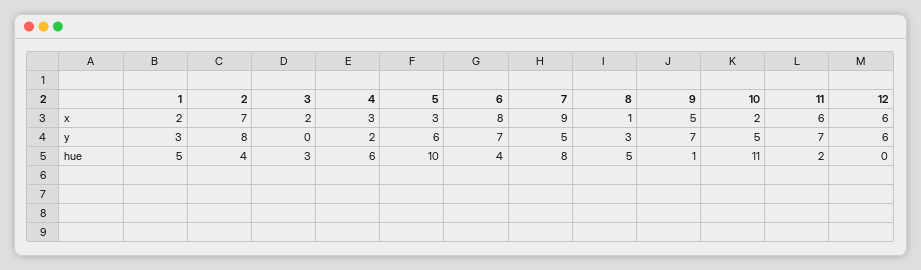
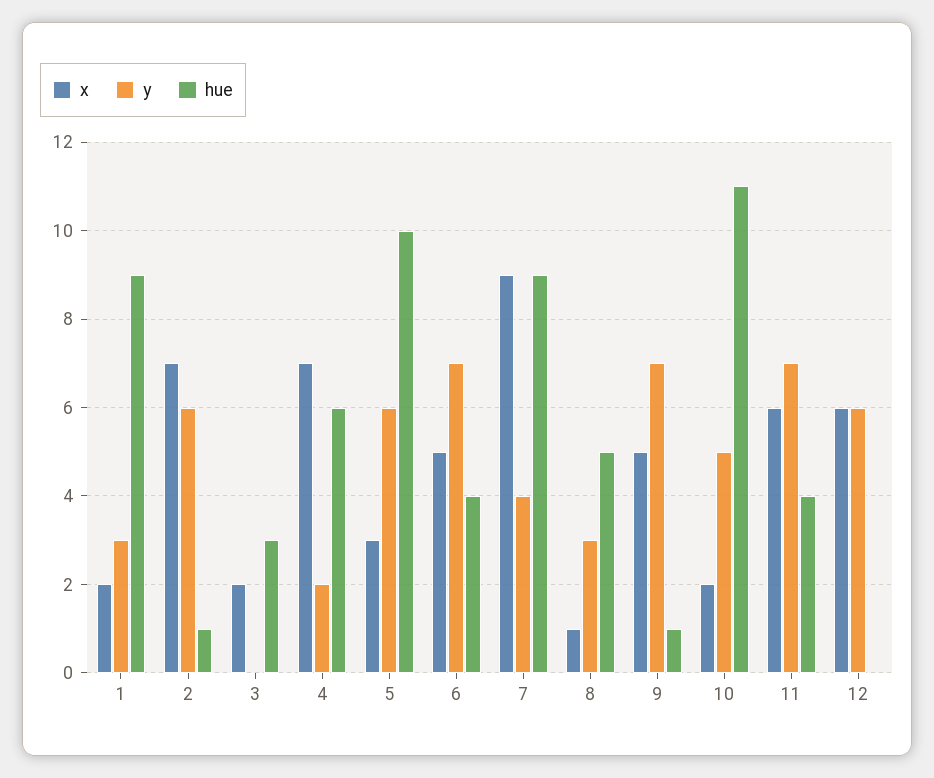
x, 4: 3 -> 7
x, 6: 8 -> 5
y, 2: 8 -> 6
y, 7: 5 -> 4
hue, 1: 5 -> 9
hue, 2: 4 -> 1
hue, 7: 8 -> 9
hue, 11: 2 -> 4

